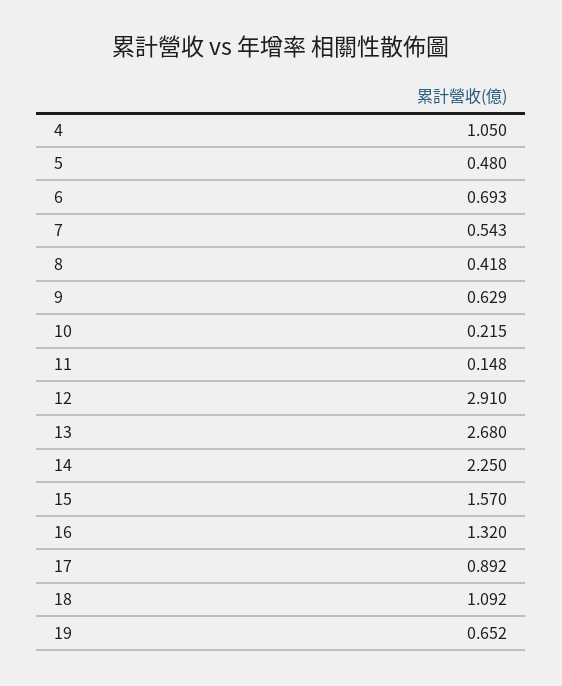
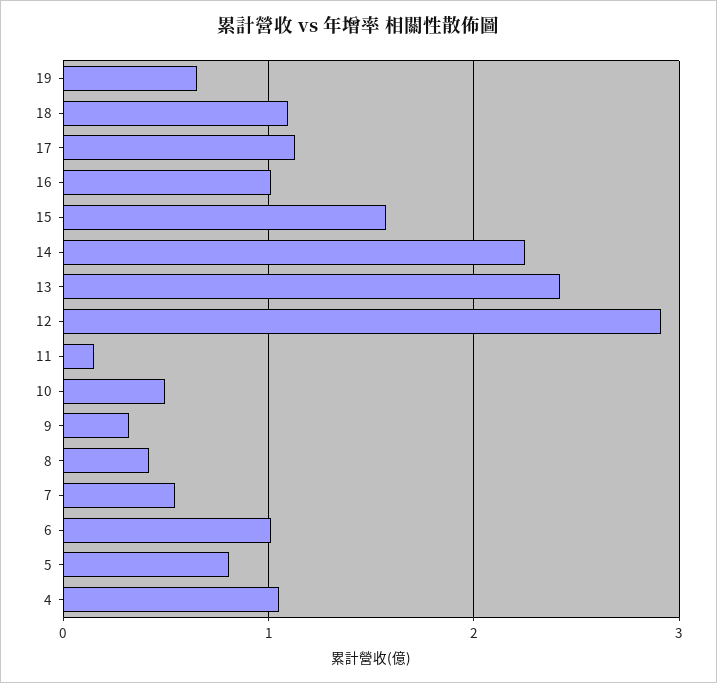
5: 0.48 -> 0.8
6: 0.693 -> 1
9: 0.629 -> 0.3
10: 0.215 -> 0.5
13: 2.68 -> 2.4
16: 1.32 -> 1
17: 0.892 -> 1.1

